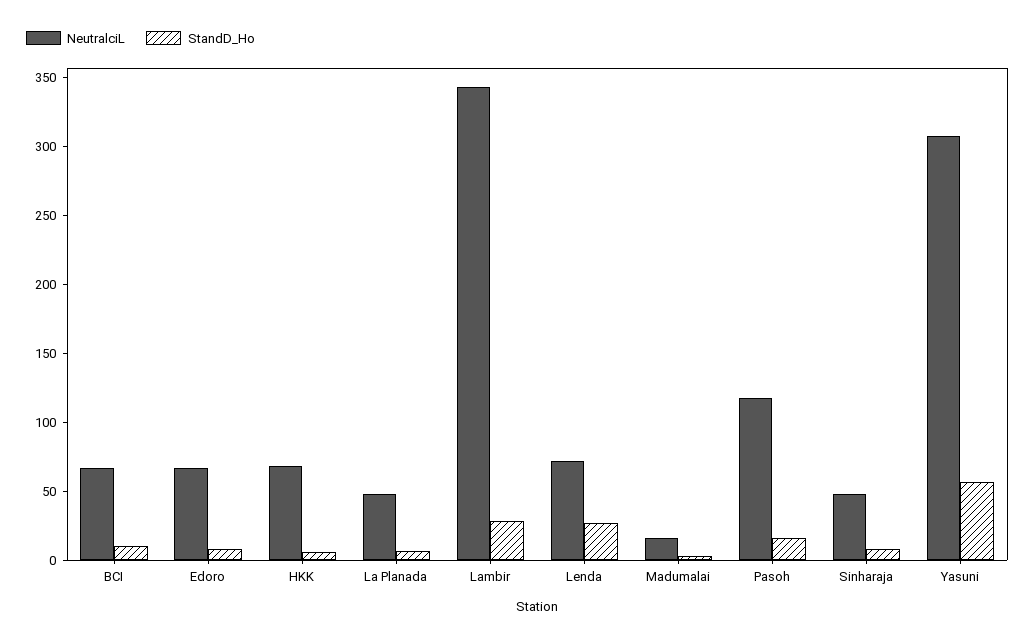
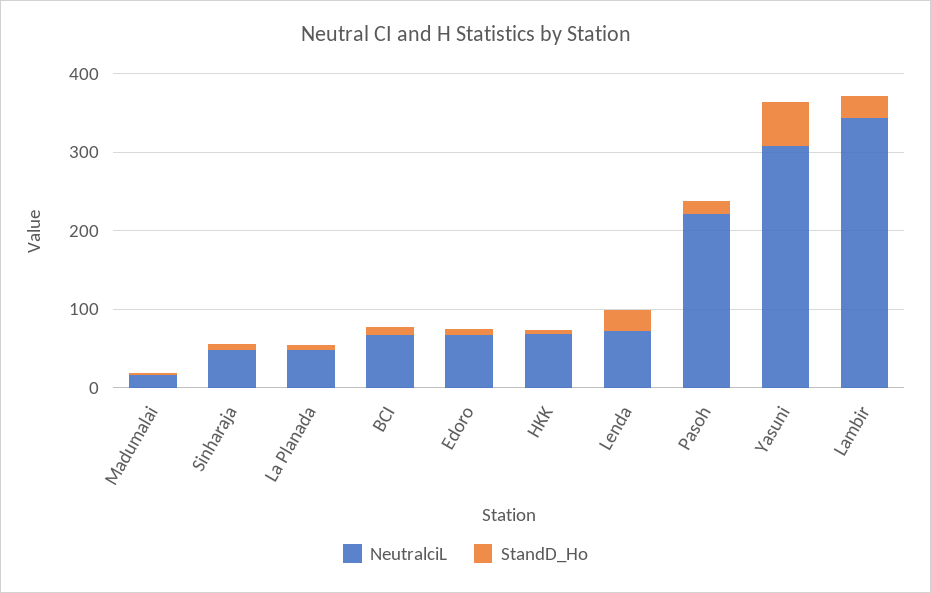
NeutralciL, Pasoh: 120 -> 220

